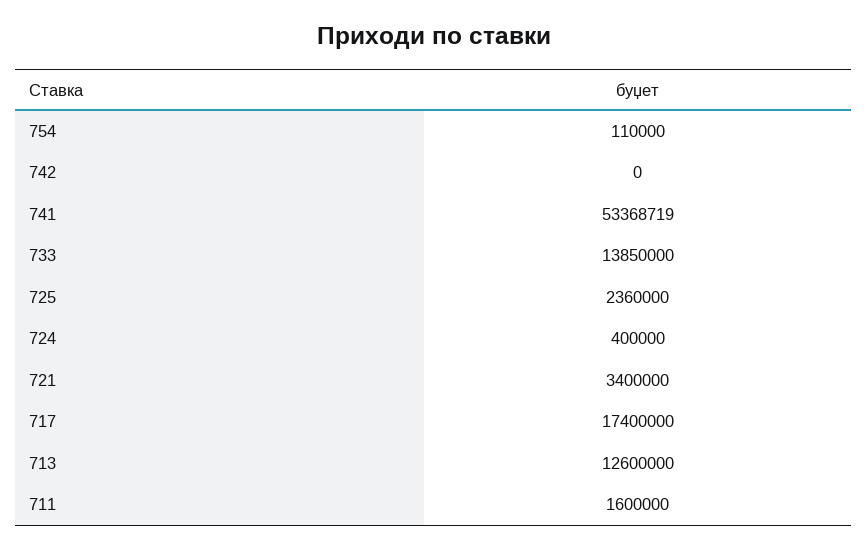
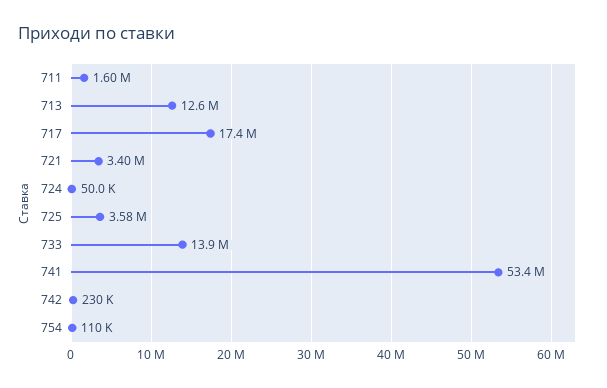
742: 0 -> 230000
725: 2360000 -> 3580000
724: 400000 -> 50000

